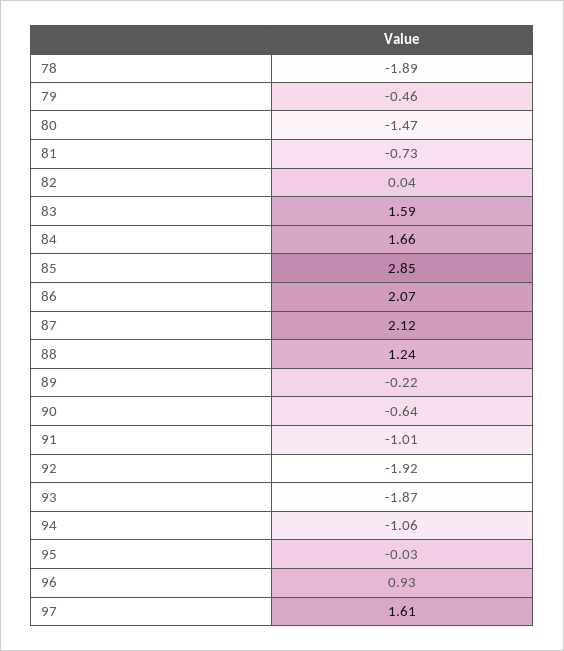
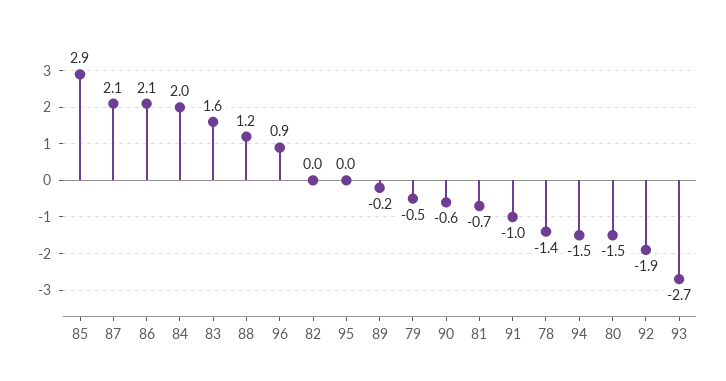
78: -1.89 -> -1.4
84: 1.66 -> 2
93: -1.87 -> -2.7
94: -1.06 -> -1.5
97: 1.61 -> none

